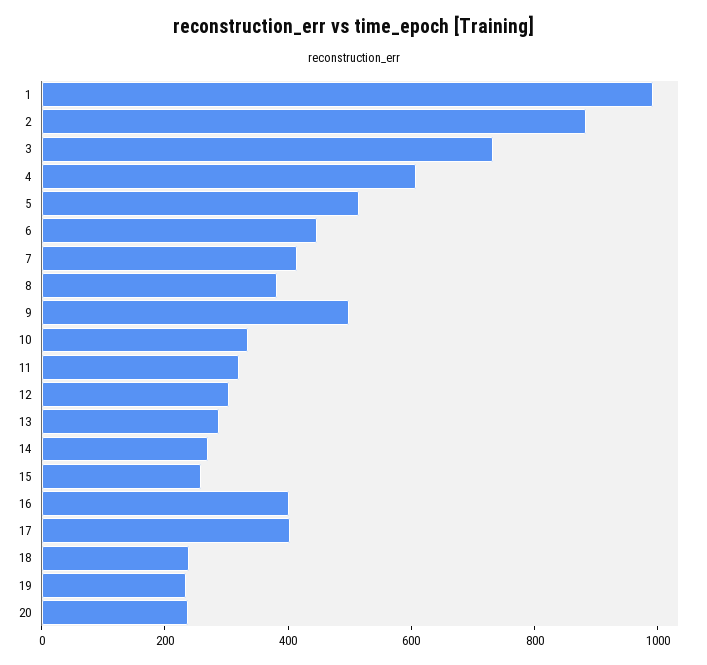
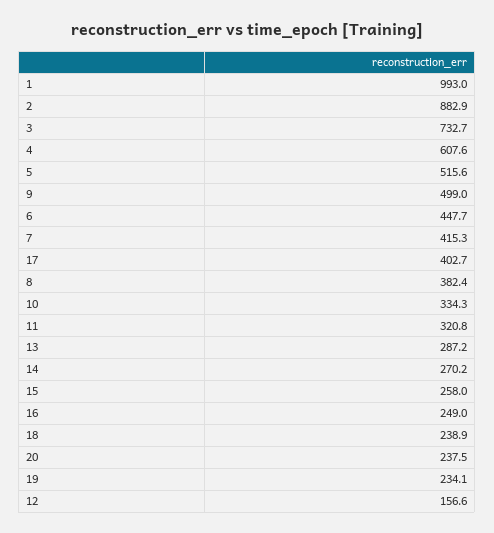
12: 300 -> 156.6
16: 400 -> 249

